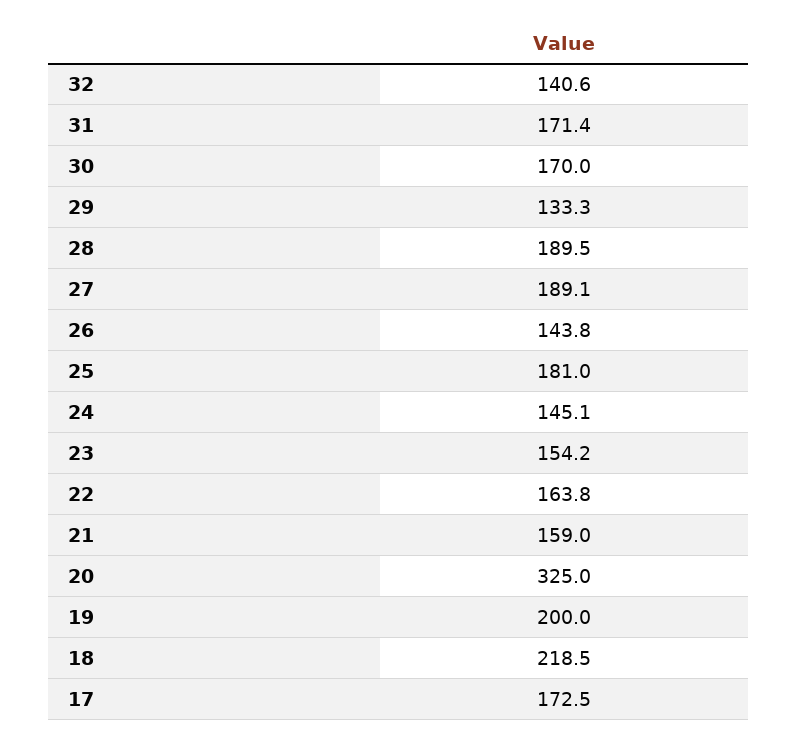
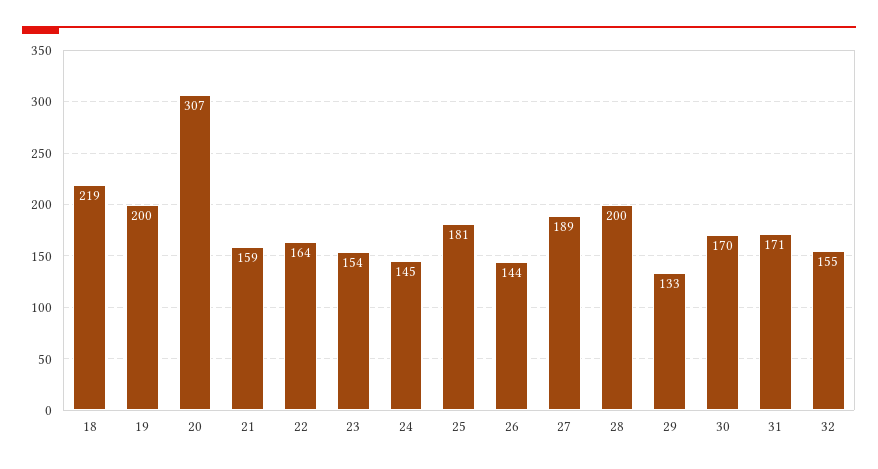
32: 140.6 -> 155
28: 189.5 -> 200
20: 325 -> 307
17: 172.5 -> none

